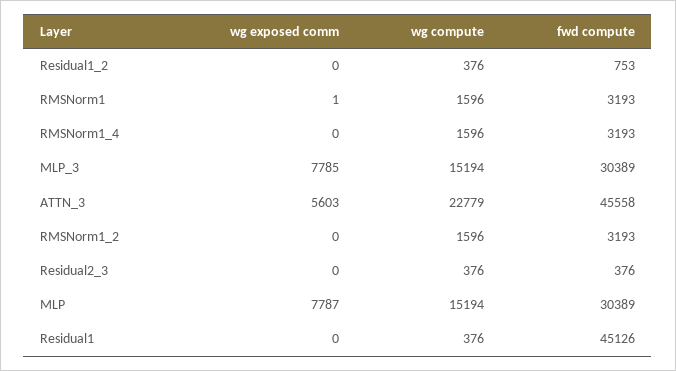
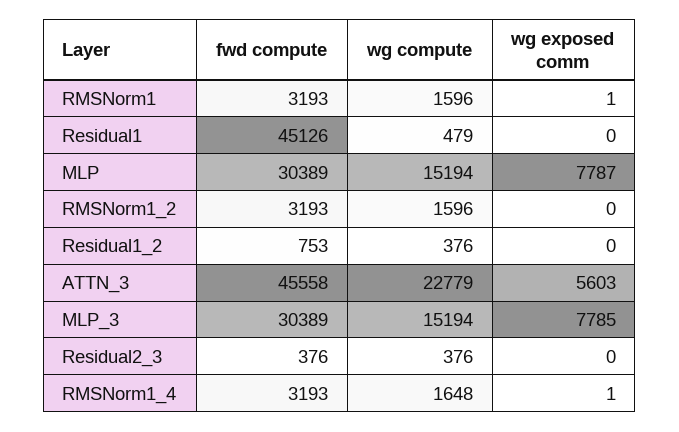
wg exposed comm, RMSNorm1_4: 0 -> 1
wg compute, RMSNorm1_4: 1596 -> 1648
wg compute, Residual1: 376 -> 479

